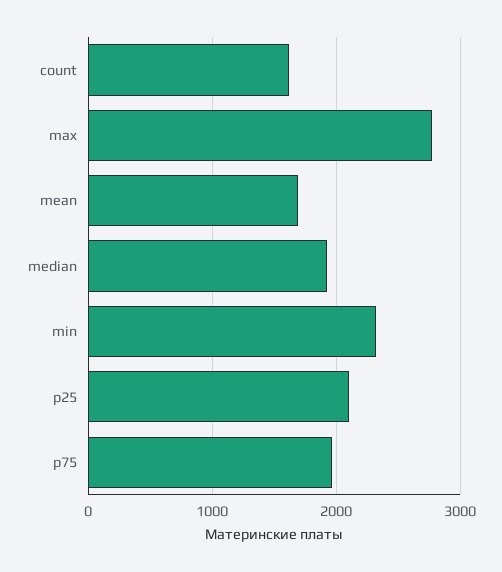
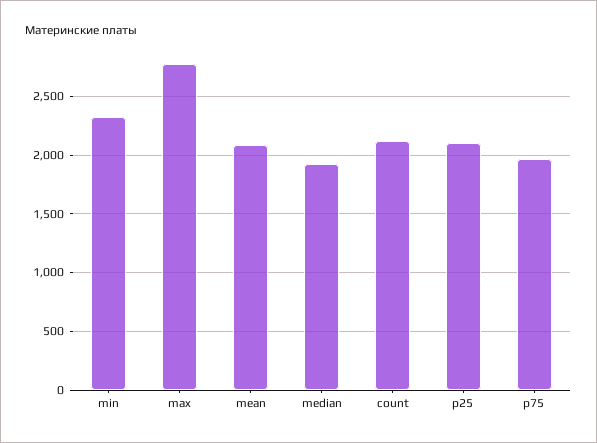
count: 1600 -> 2100
mean: 1700 -> 2100

